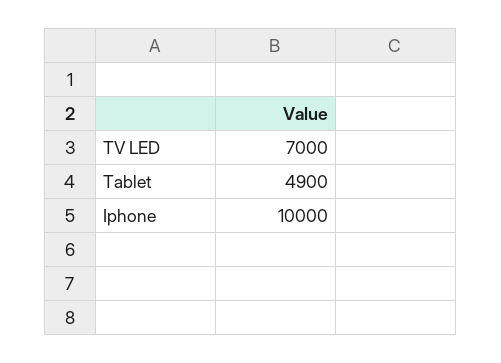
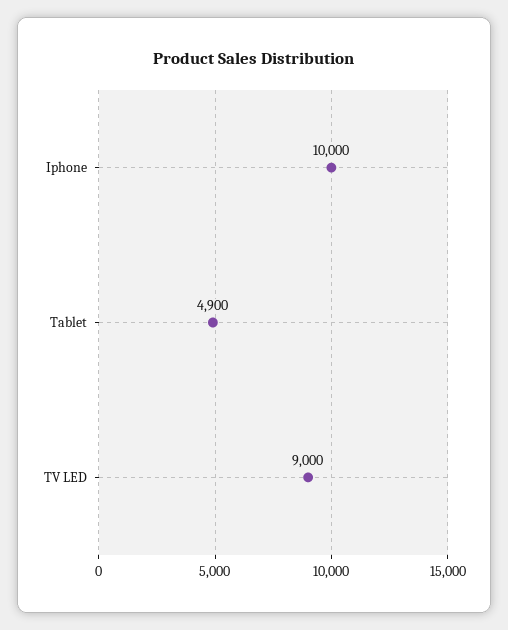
TV LED: 7000 -> 9000

